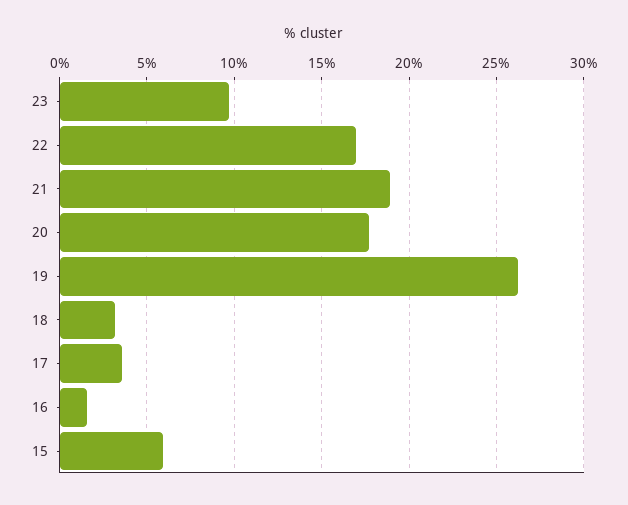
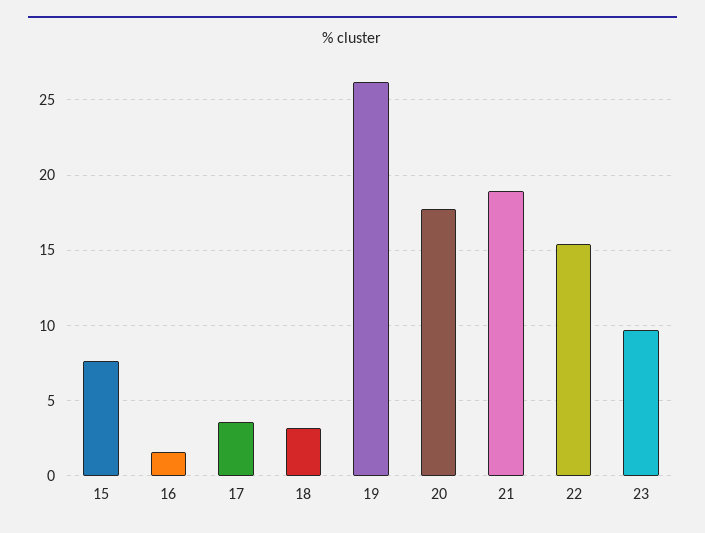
22: 17 -> 15.5
15: 6 -> 7.5

